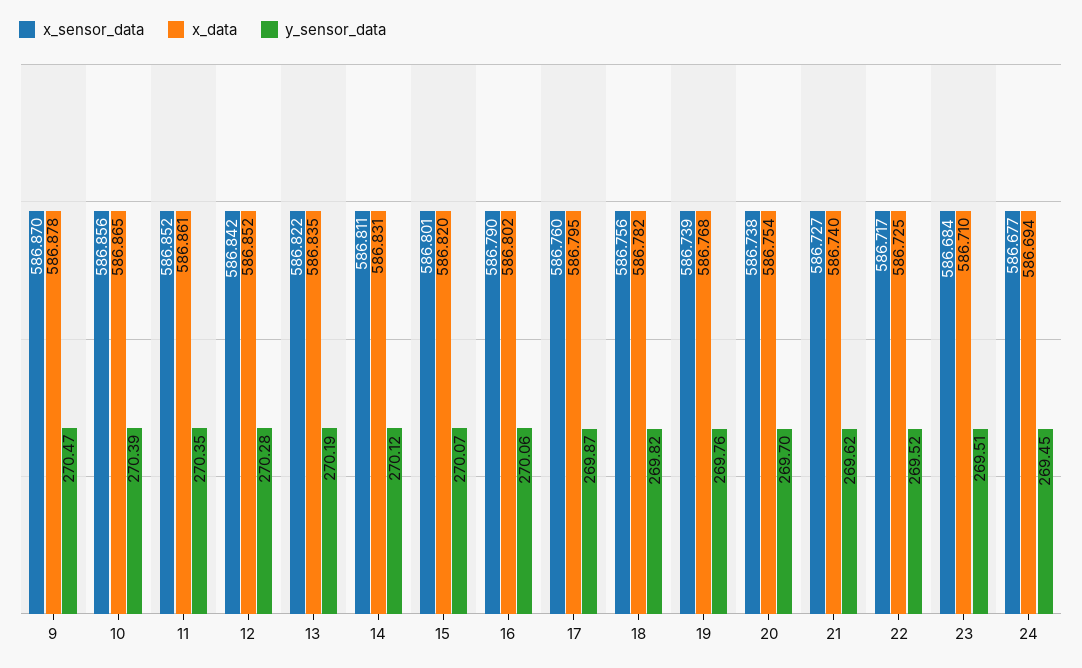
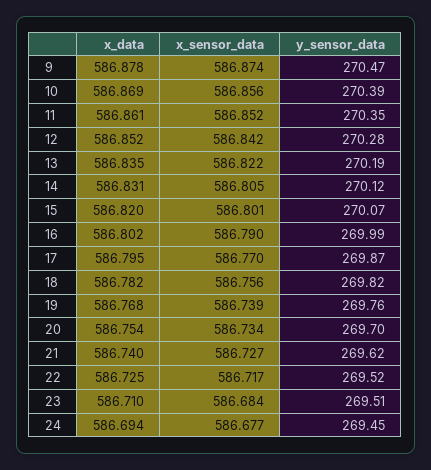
x_sensor_data, 9: 586.87 -> 586.874
x_data, 10: 586.865 -> 586.869
x_sensor_data, 14: 586.811 -> 586.805
y_sensor_data, 16: 270.06 -> 269.99
x_sensor_data, 17: 586.76 -> 586.77
x_sensor_data, 20: 586.738 -> 586.734

